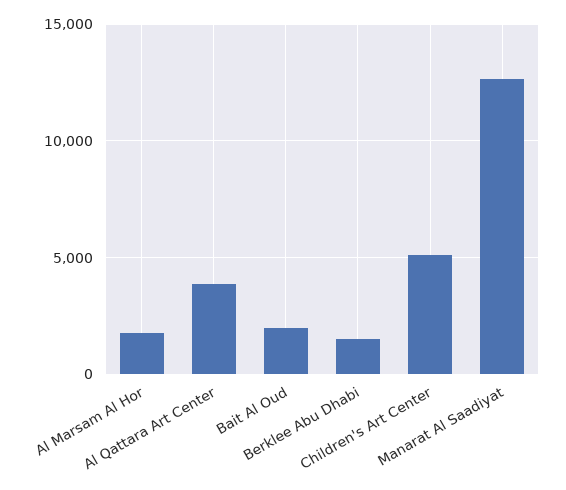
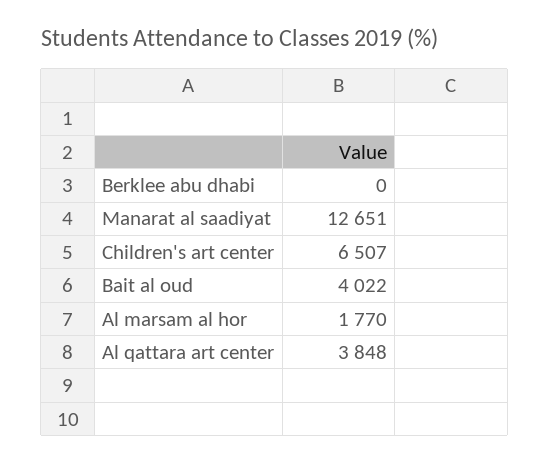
Bait Al Oud: 2000 -> 4022
Berklee Abu Dhabi: 1500 -> 0
Children's Art Center: 5000 -> 6507

